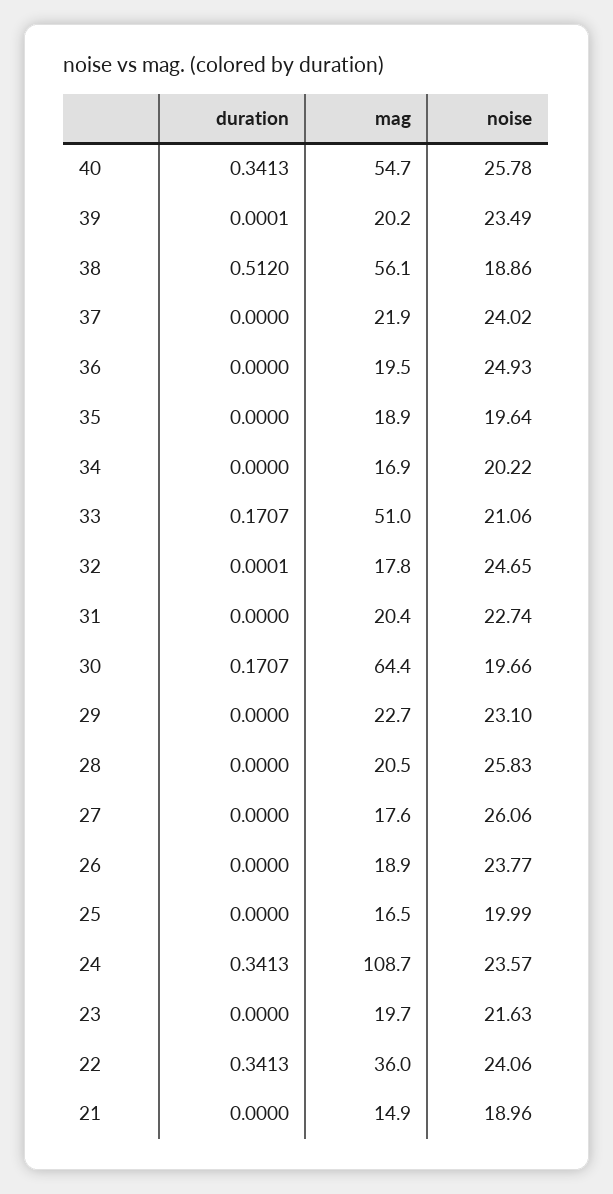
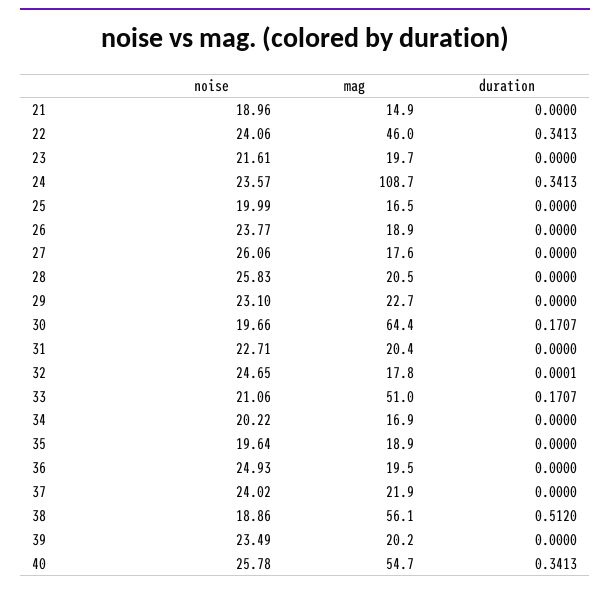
duration, 39: 0.0001 -> 0
noise, 31: 22.74 -> 22.71
noise, 23: 21.63 -> 21.61
mag, 22: 36 -> 46

